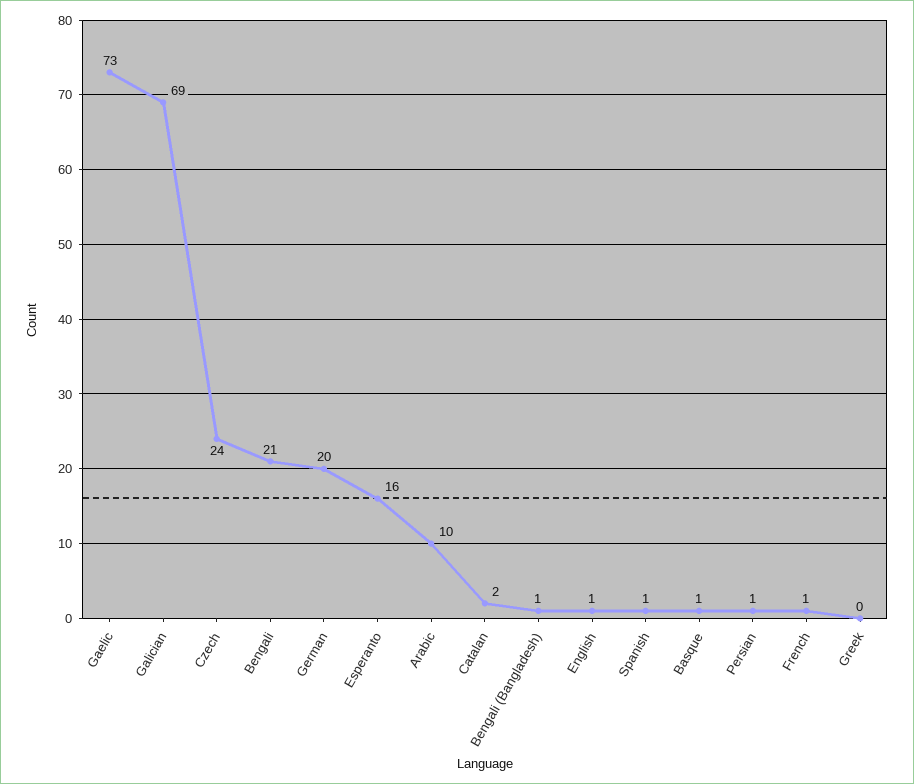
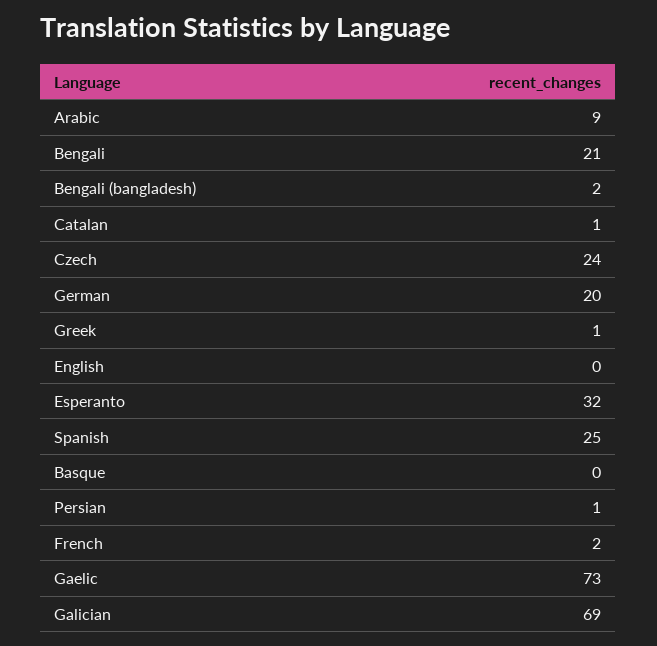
Esperanto: 16 -> 32
Arabic: 10 -> 9
Catalan: 2 -> 1
Bengali (Bangladesh): 1 -> 2
English: 1 -> 0
Spanish: 1 -> 25
Basque: 1 -> 0
French: 1 -> 2
Greek: 0 -> 1

